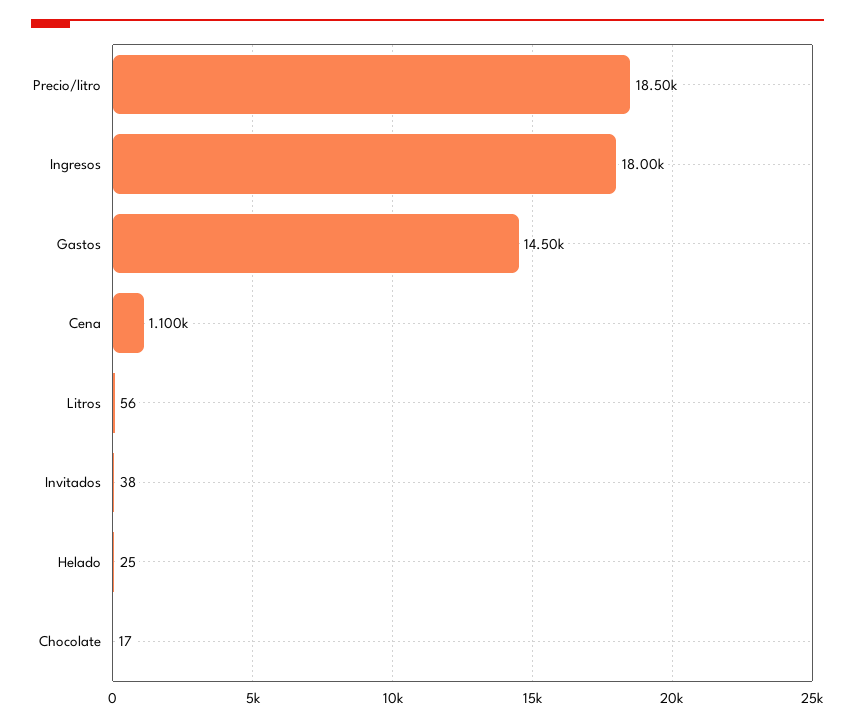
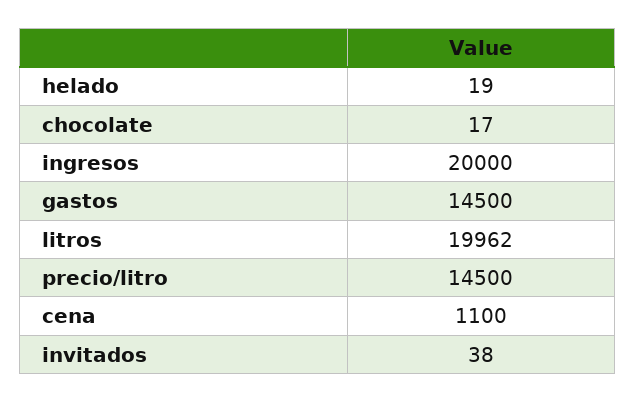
Precio/litro: 18500 -> 14500
Ingresos: 18000 -> 20000
Litros: 56 -> 19962
Helado: 25 -> 19

